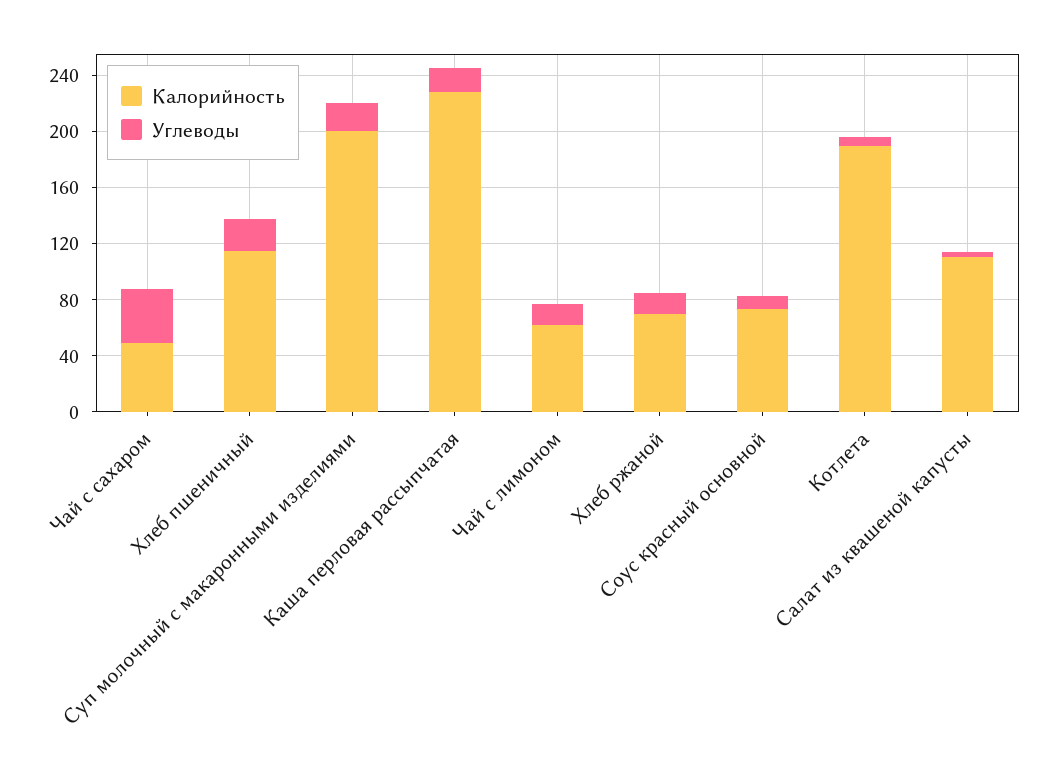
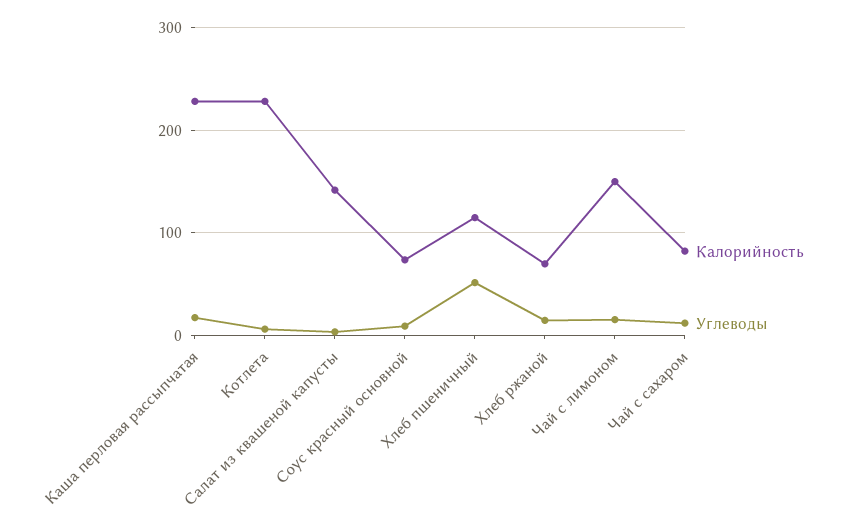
Калорийность, Чай с сахаром: 50 -> 80
Углеводы, Чай с сахаром: 40 -> 10
Углеводы, Хлеб пшеничный: 20 -> 50
Калорийность, Суп молочный с макаронными изделиями: 200 -> none
Углеводы, Суп молочный с макаронными изделиями: 20 -> none
Калорийность, Чай с лимоном: 60 -> 150
Калорийность, Котлета: 190 -> 230
Калорийность, Салат из квашеной капусты: 110 -> 140

